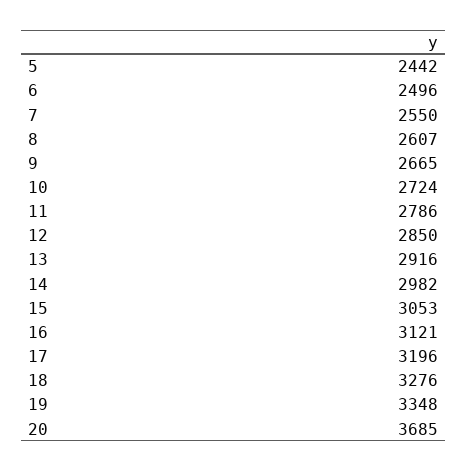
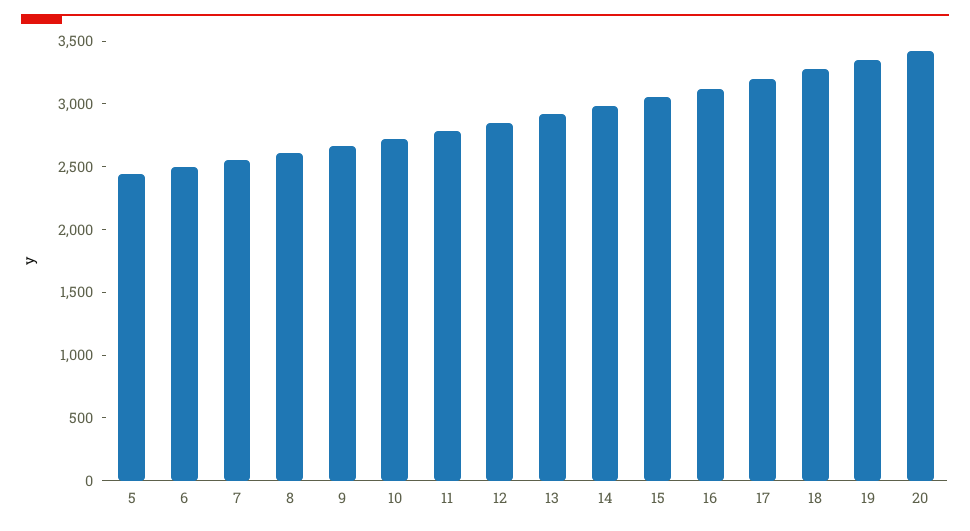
20: 3685 -> 3400

